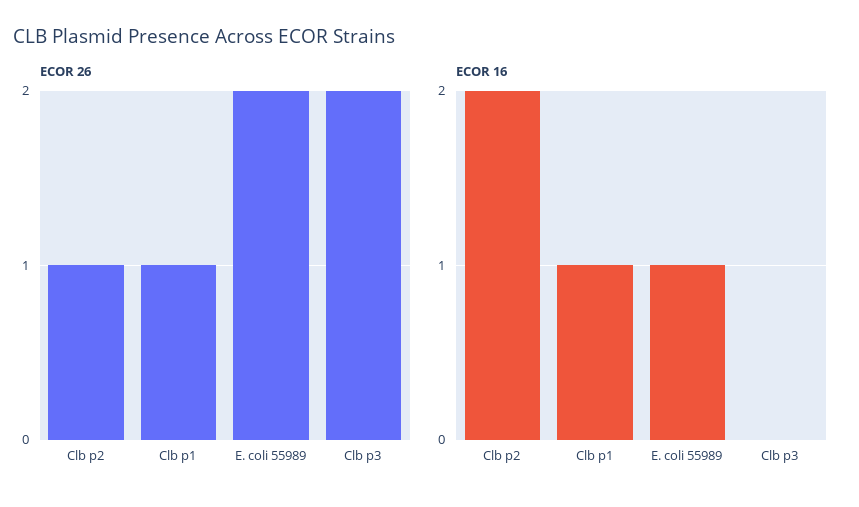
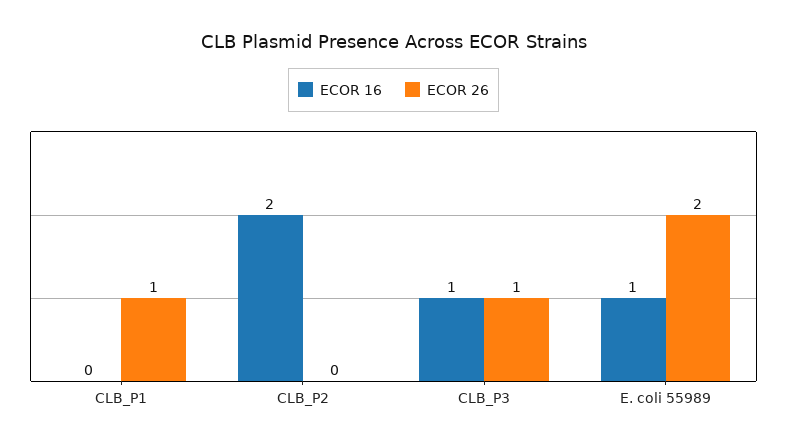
ECOR 26, Clb p2: 1 -> 0
ECOR 26, Clb p3: 2 -> 1
ECOR 16, Clb p1: 1 -> 0
ECOR 16, Clb p3: 0 -> 1

